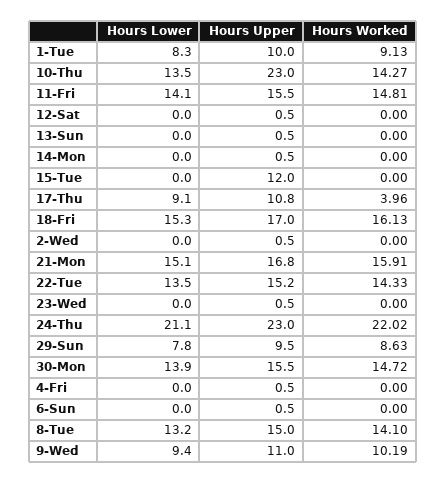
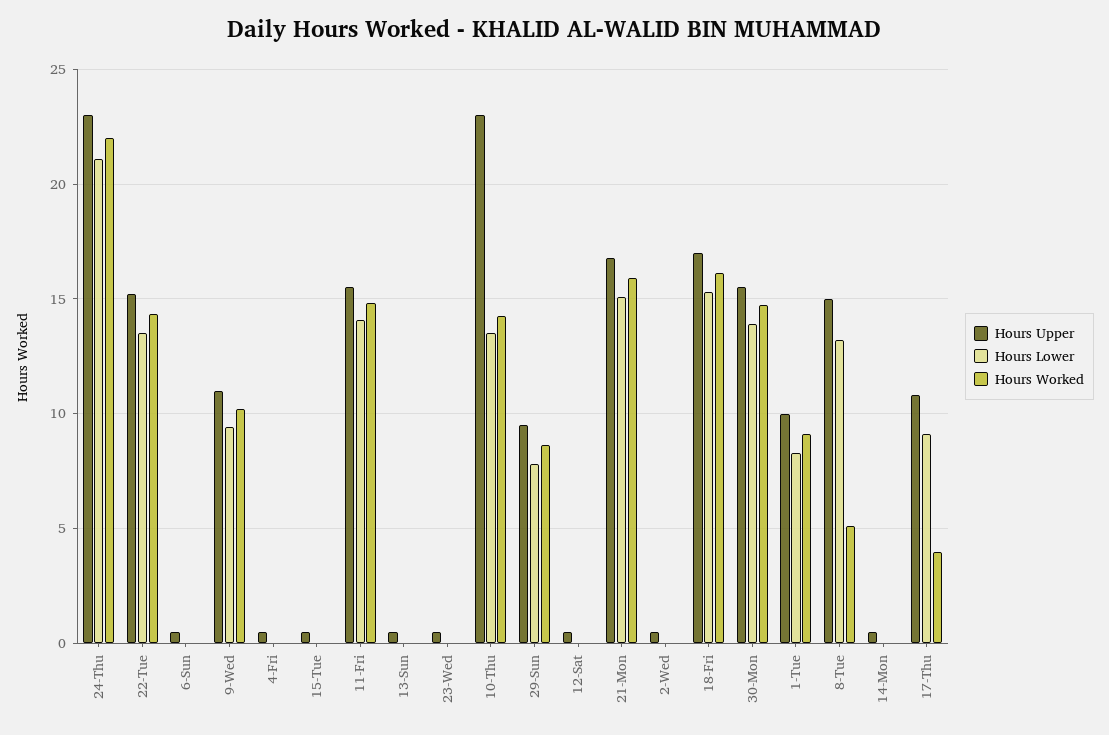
Hours Upper, 15-Tue: 12 -> 0.5
Hours Worked, 8-Tue: 14.1 -> 5

